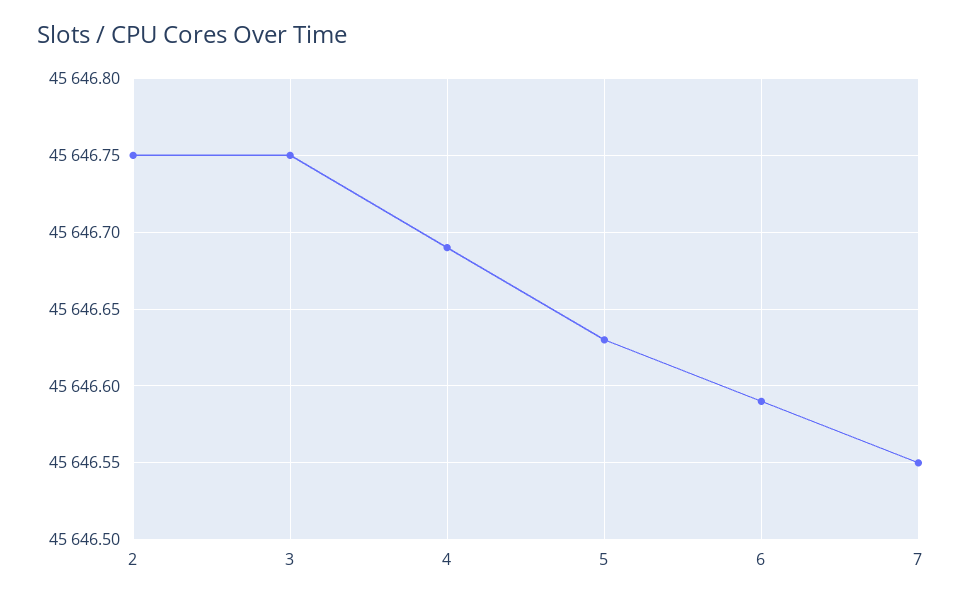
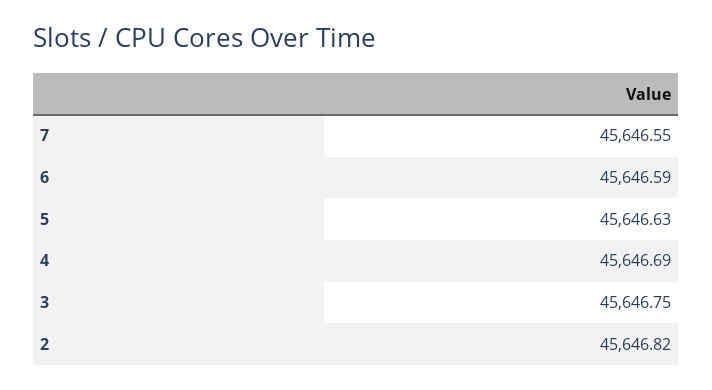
2: 45646.75 -> 45646.82

